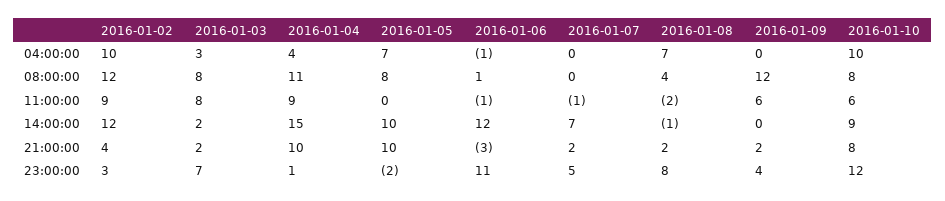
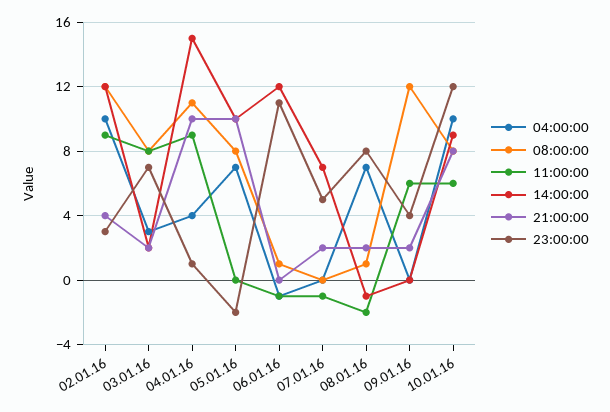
08:00:00, 2016-01-08: 4 -> 1
21:00:00, 2016-01-06: -3 -> 0

